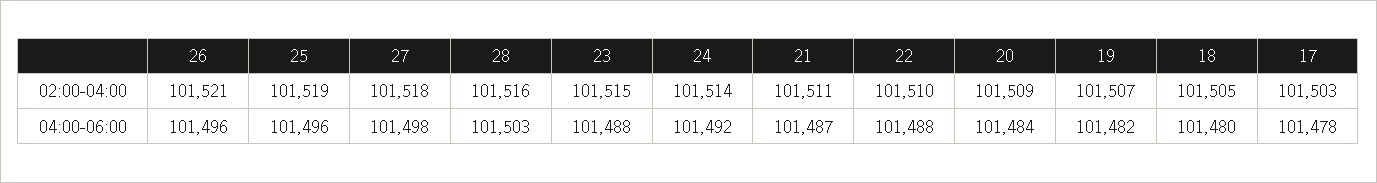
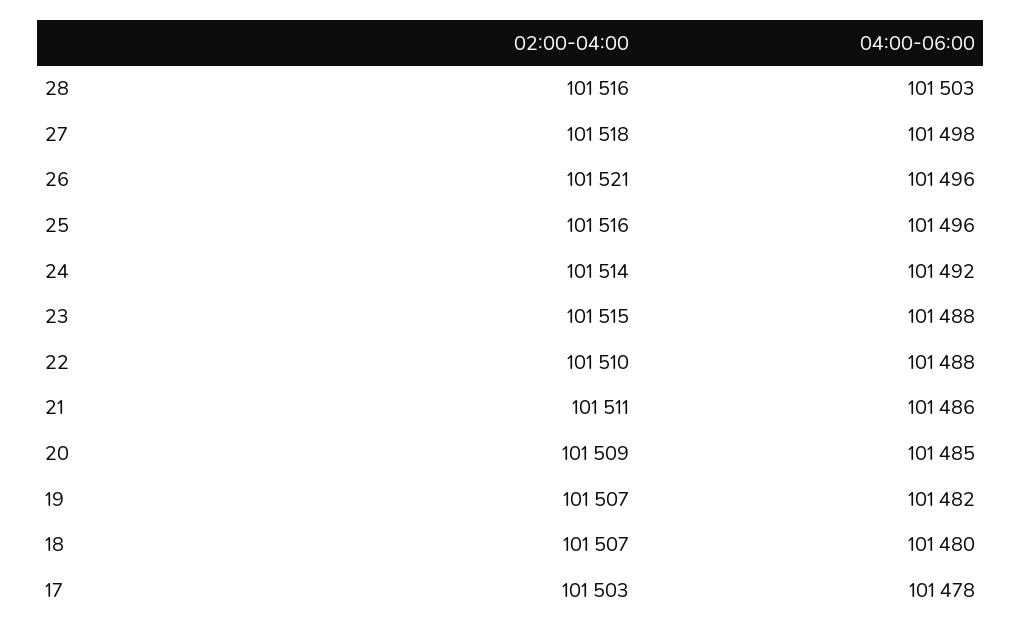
25, 02:00-04:00: 101519 -> 101516
18, 02:00-04:00: 101505 -> 101507
21, 04:00-06:00: 101487 -> 101486
20, 04:00-06:00: 101484 -> 101485

